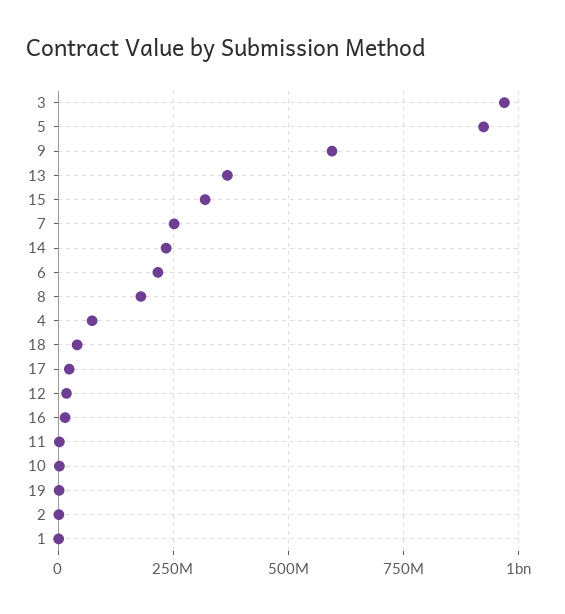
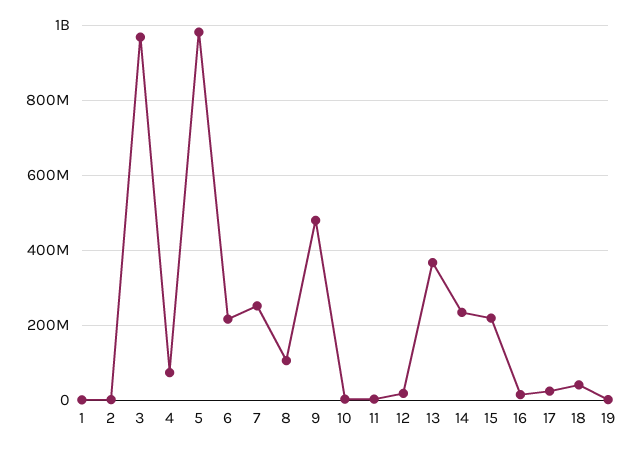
5: 925000000 -> 980000000
9: 600000000 -> 480000000
15: 325000000 -> 220000000
8: 175000000 -> 100000000

